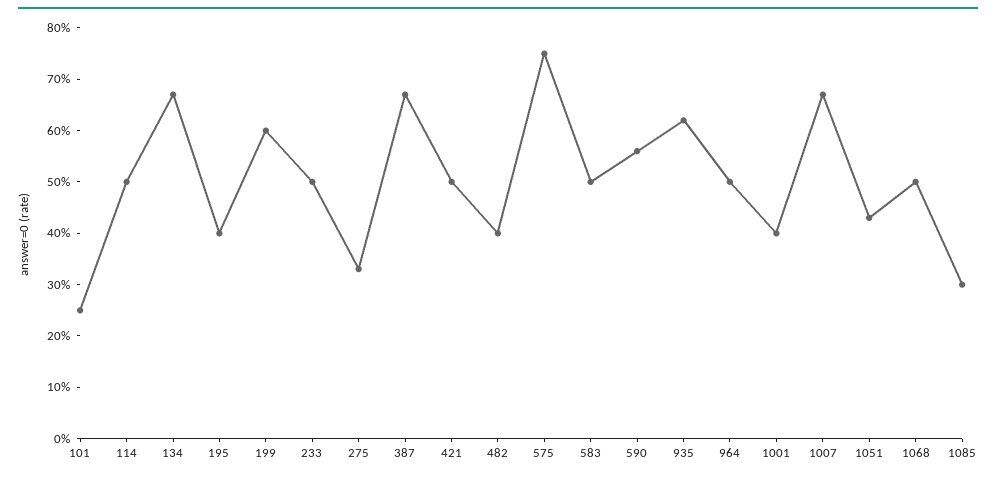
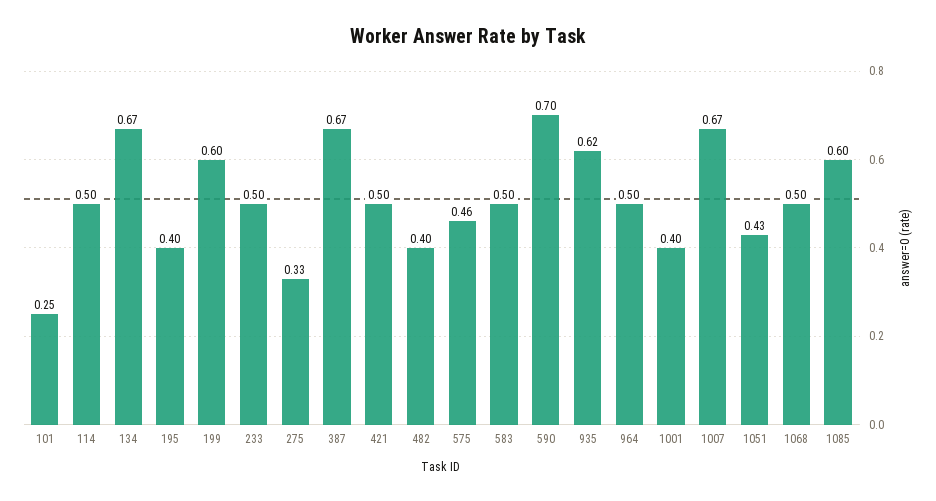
575: 0.75 -> 0.46
590: 0.55 -> 0.7
1085: 0.3 -> 0.6

